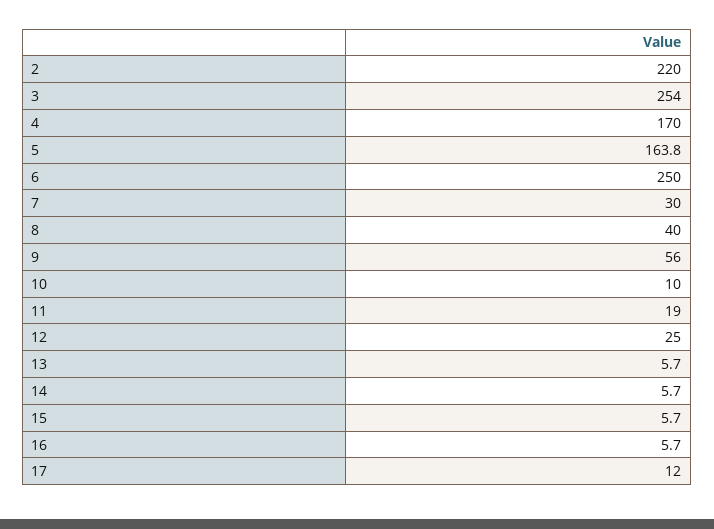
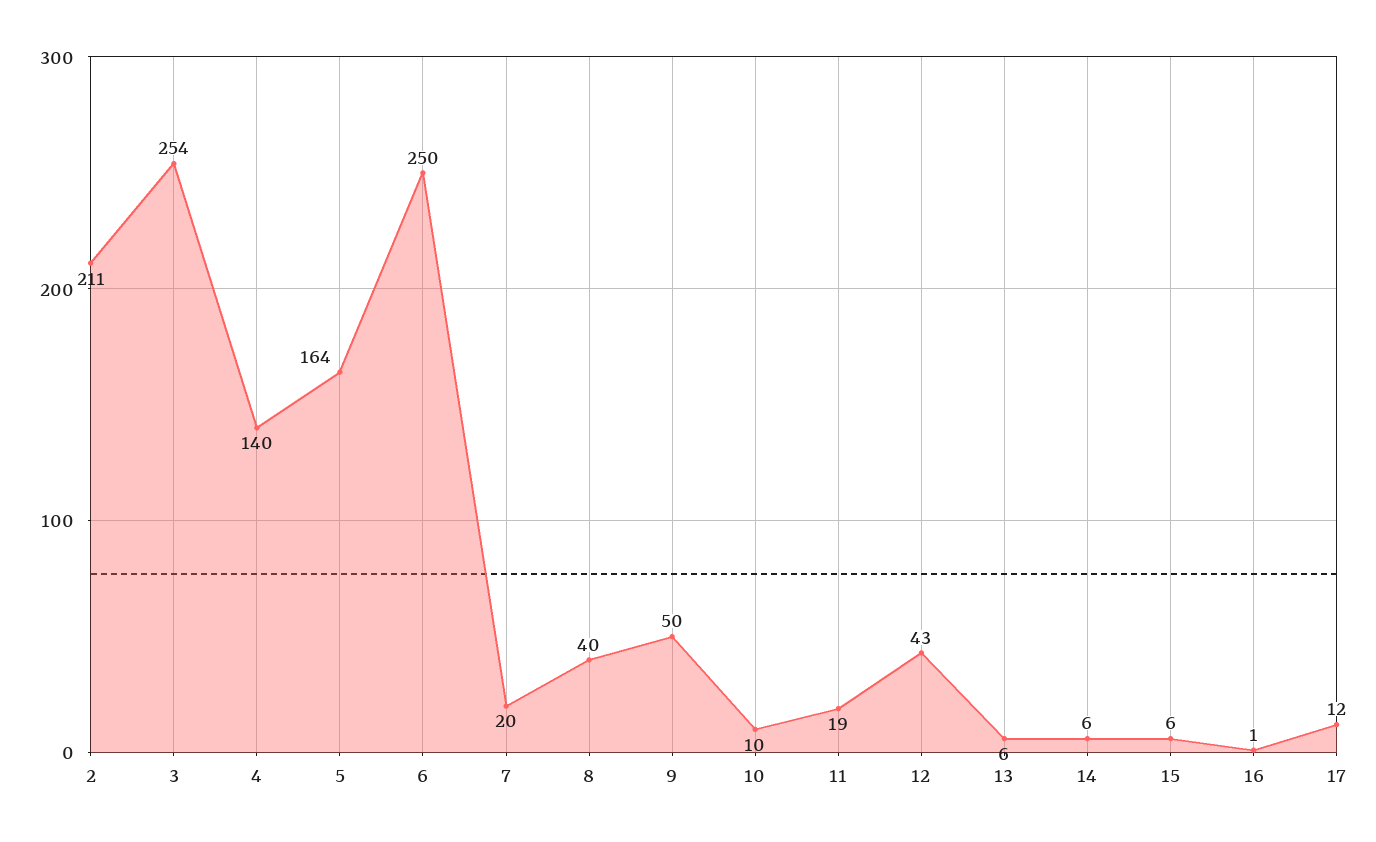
2: 220 -> 211
4: 170 -> 140
7: 30 -> 20
9: 56 -> 50
12: 25 -> 43
16: 5.7 -> 1

